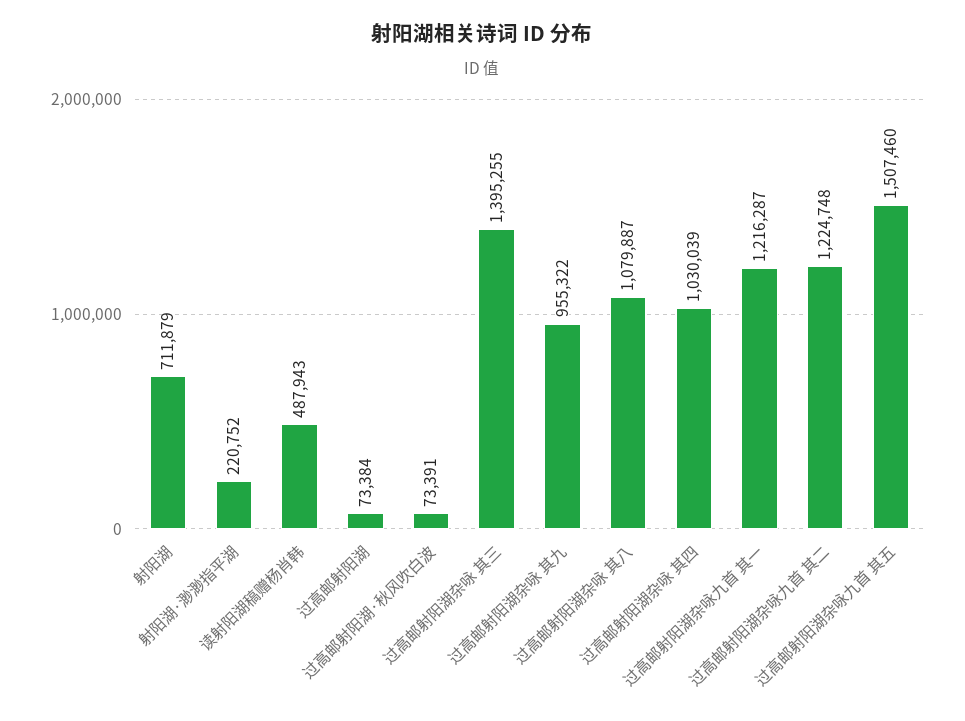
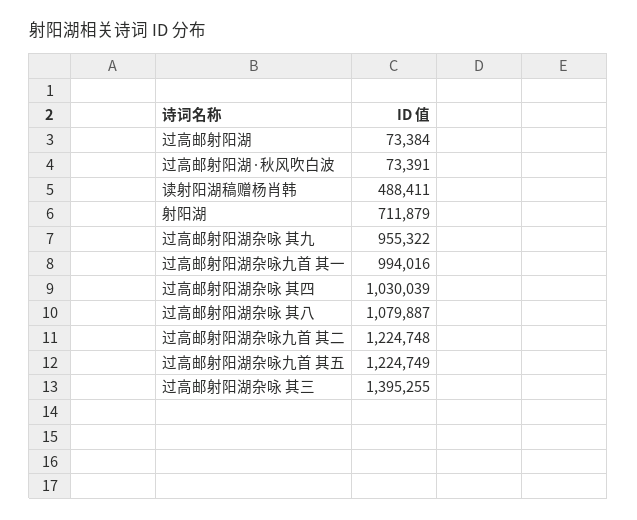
射阳湖·渺渺指平湖: 220752 -> none
读射阳湖稿赠杨肖韩: 487943 -> 488411
过高邮射阳湖杂咏九首 其一: 1216287 -> 994016
过高邮射阳湖杂咏九首 其五: 1507460 -> 1224749

